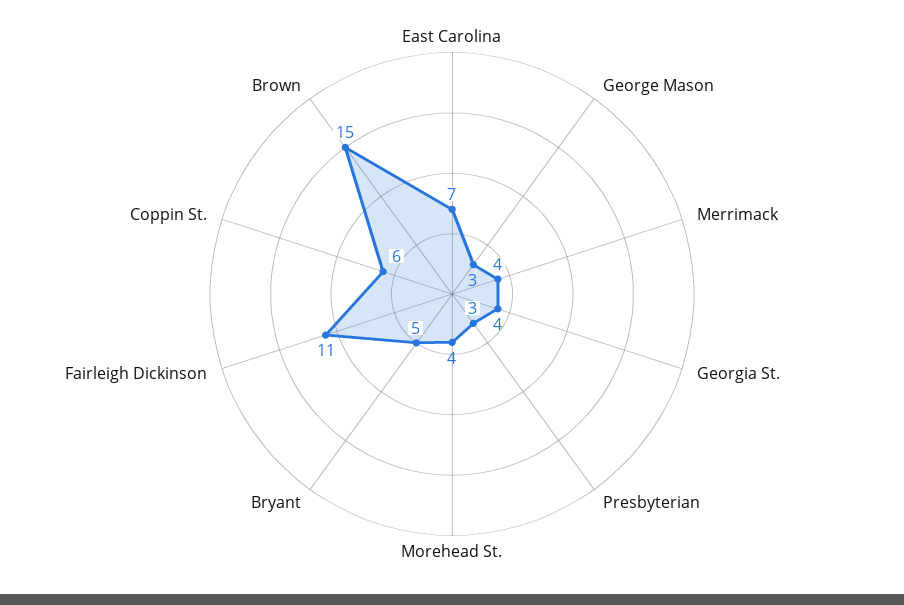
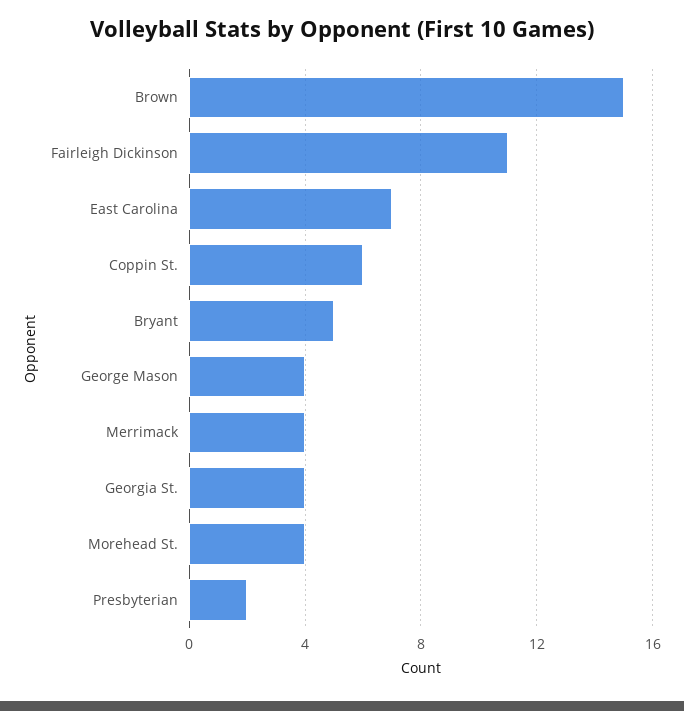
George Mason: 3 -> 4
Presbyterian: 3 -> 2

